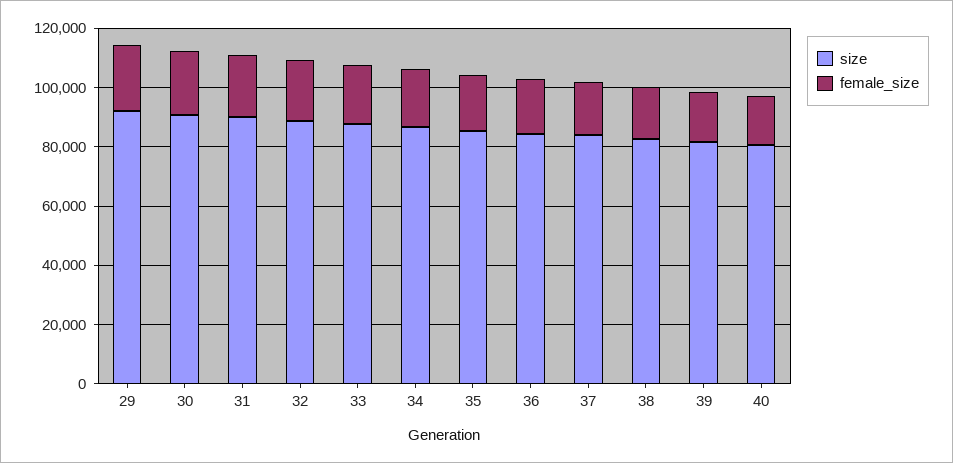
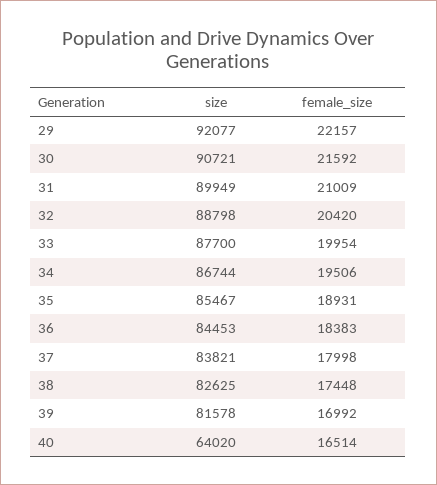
size, 40: 80000 -> 64020

